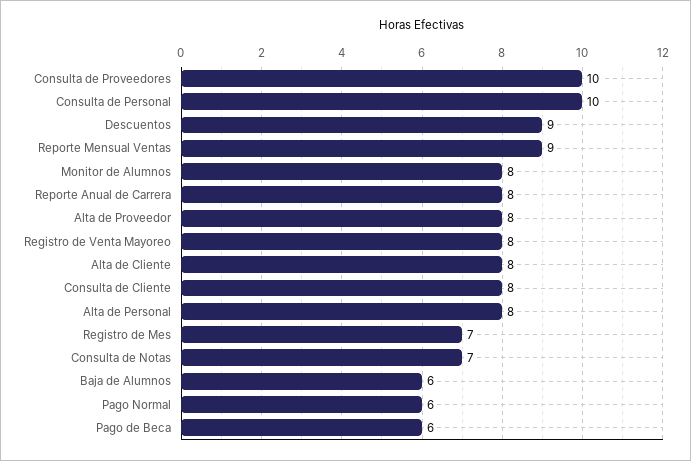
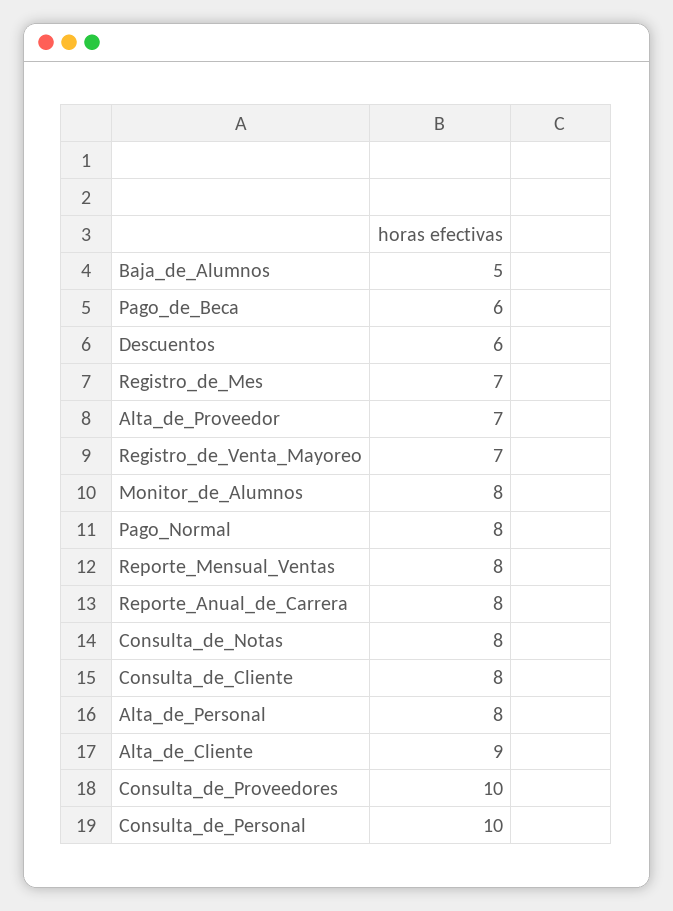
Descuentos: 9 -> 6
Reporte Mensual Ventas: 9 -> 8
Alta de Proveedor: 8 -> 7
Registro de Venta Mayoreo: 8 -> 7
Alta de Cliente: 8 -> 9
Consulta de Notas: 7 -> 8
Baja de Alumnos: 6 -> 5
Pago Normal: 6 -> 8

